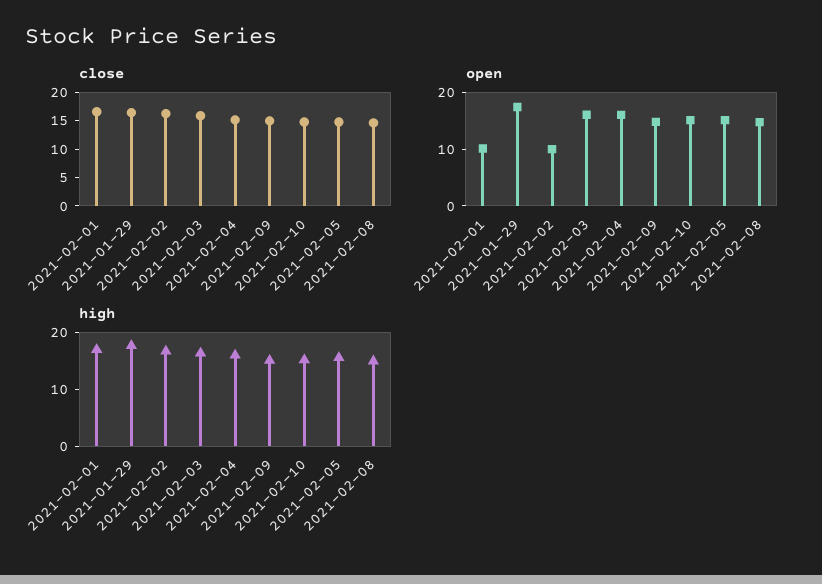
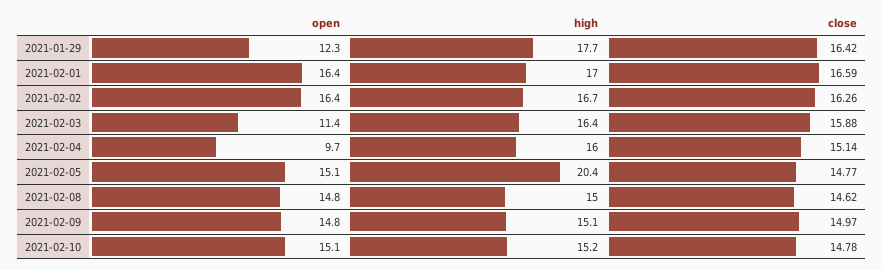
open, 2021-02-01: 10 -> 16.4
open, 2021-01-29: 18 -> 12.3
open, 2021-02-02: 10 -> 16.4
open, 2021-02-03: 16 -> 11.4
open, 2021-02-04: 16 -> 9.7
high, 2021-02-05: 16 -> 20.4

